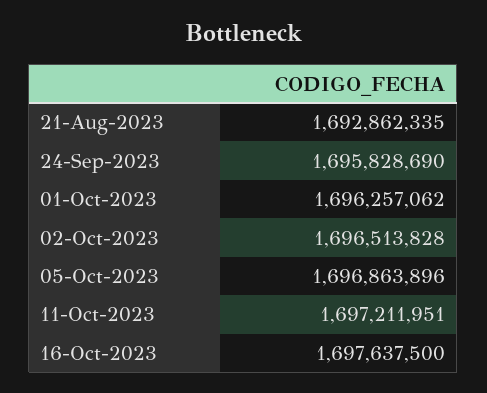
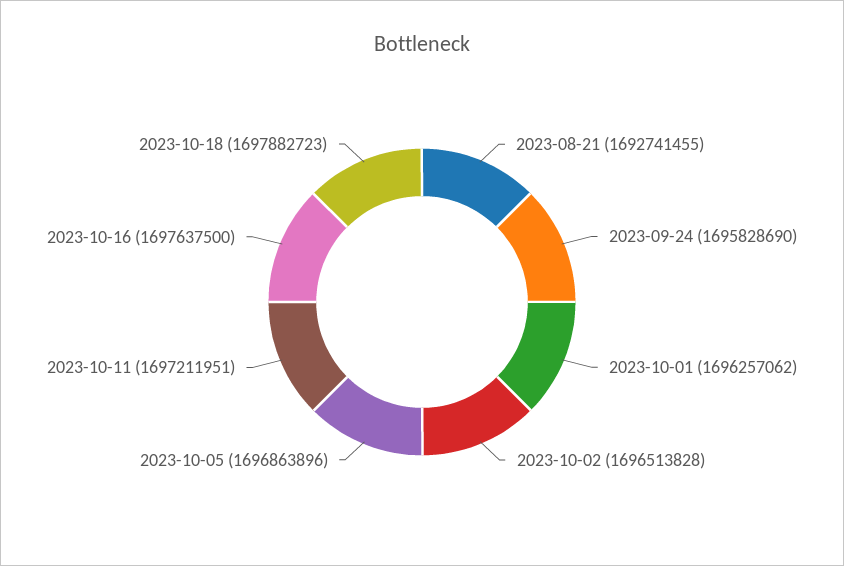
21-Aug-2023: 1692862335 -> 1692741455
2023-10-18: none -> 1697882723

